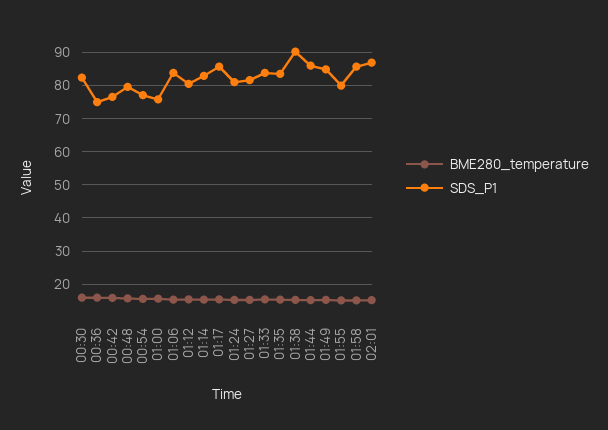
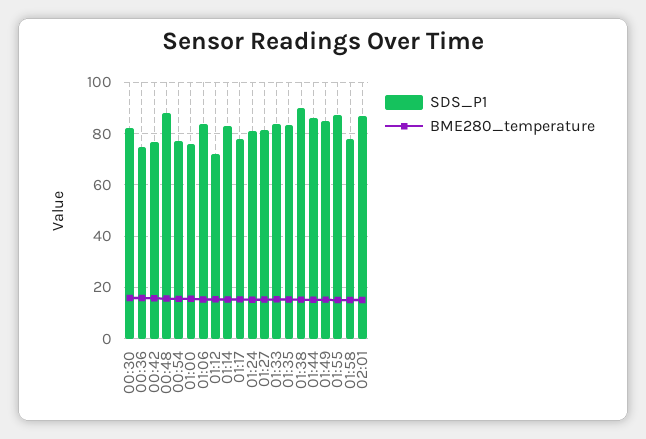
SDS_P1, 00:48: 80 -> 87.5
SDS_P1, 01:12: 80 -> 72.5
SDS_P1, 01:17: 86 -> 77.5
SDS_P1, 01:55: 80 -> 87.5
SDS_P1, 01:58: 86 -> 77.5

